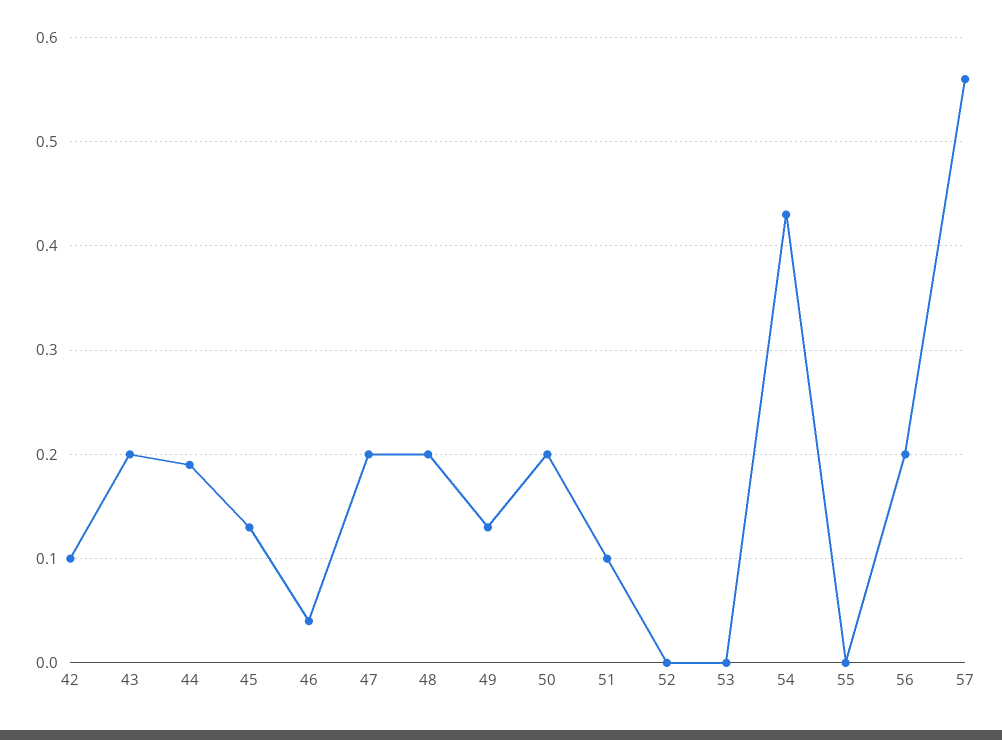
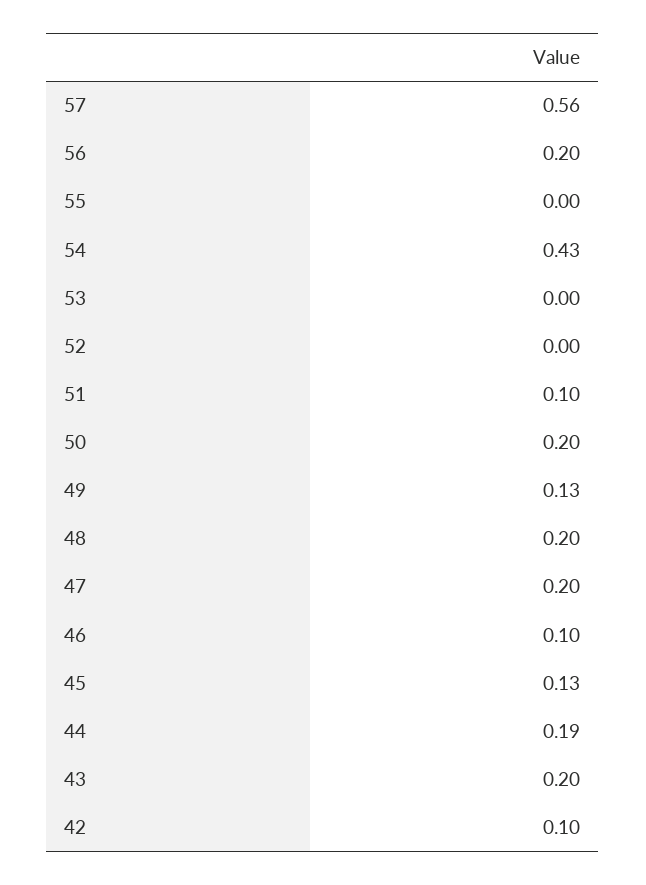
46: 0.04 -> 0.1

